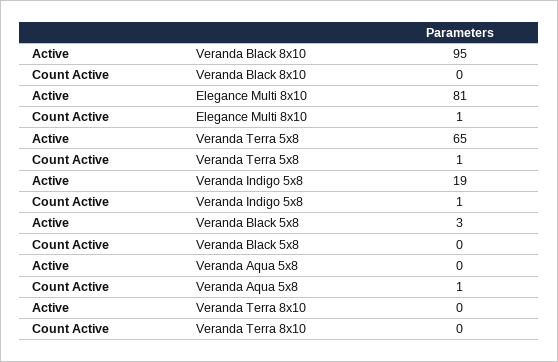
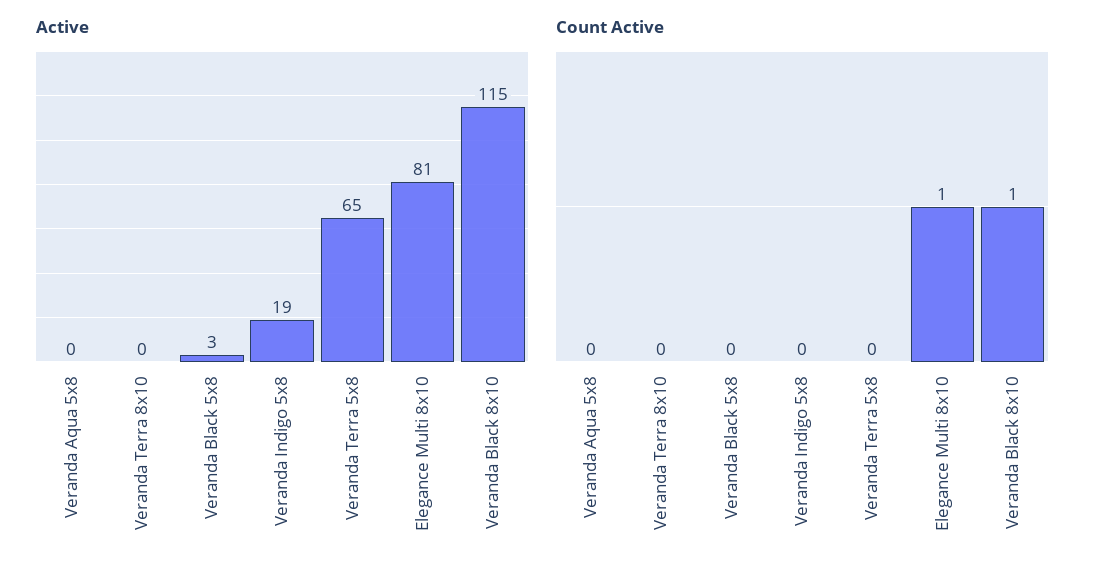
Active, Veranda Black 8x10: 95 -> 115
Count Active, Veranda Black 8x10: 0 -> 1
Count Active, Veranda Terra 5x8: 1 -> 0
Count Active, Veranda Indigo 5x8: 1 -> 0
Count Active, Veranda Aqua 5x8: 1 -> 0

